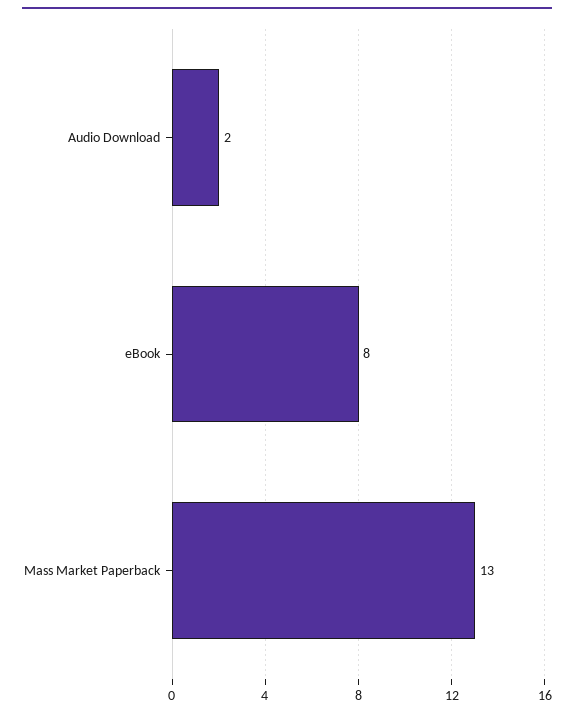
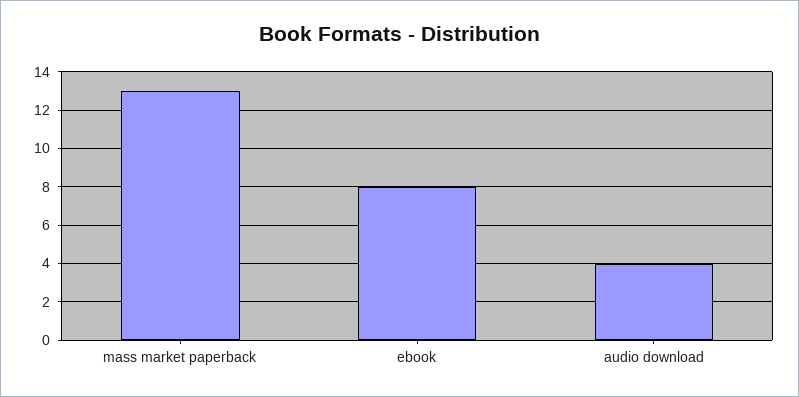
Audio Download: 2 -> 4

